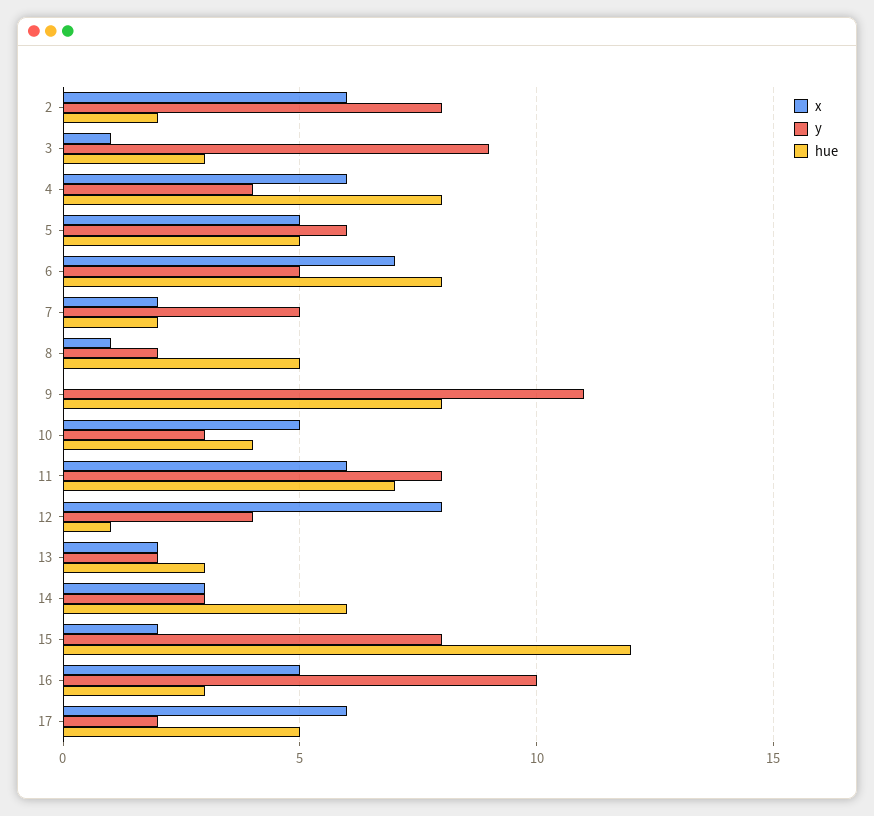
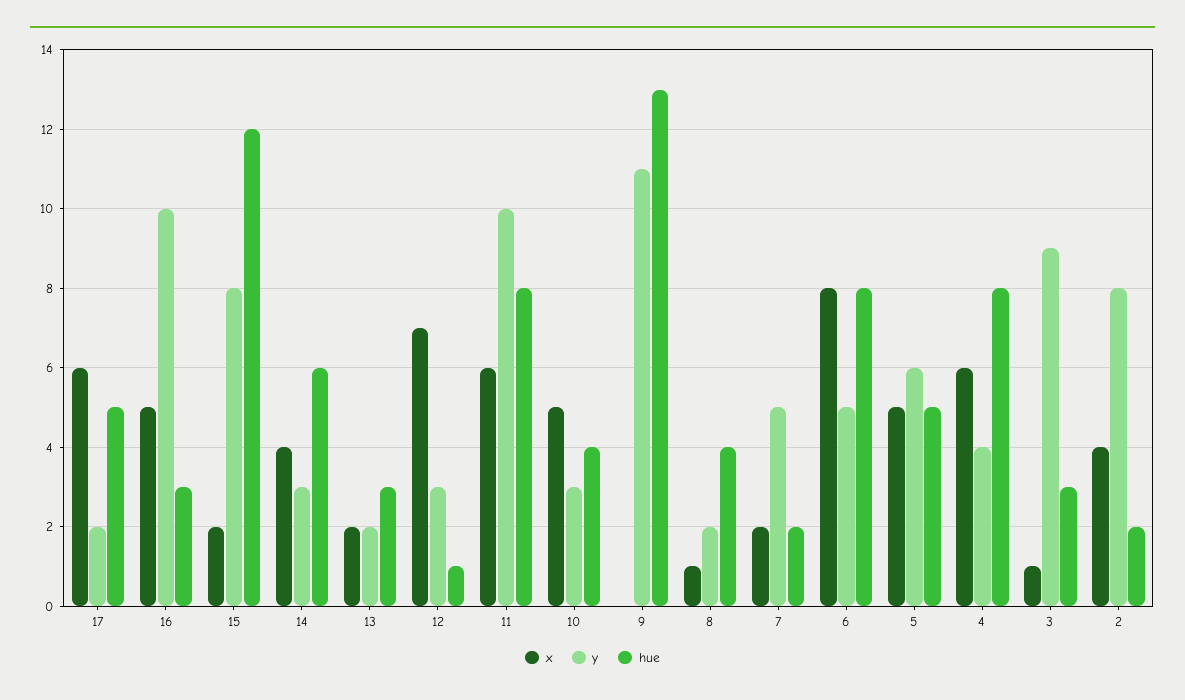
x, 2: 6 -> 4
x, 6: 7 -> 8
hue, 8: 5 -> 4
hue, 9: 8 -> 13
y, 11: 8 -> 10
hue, 11: 7 -> 8
x, 12: 8 -> 7
y, 12: 4 -> 3
x, 14: 3 -> 4

